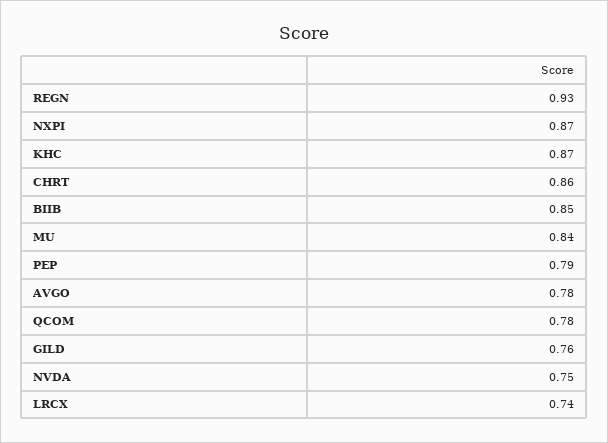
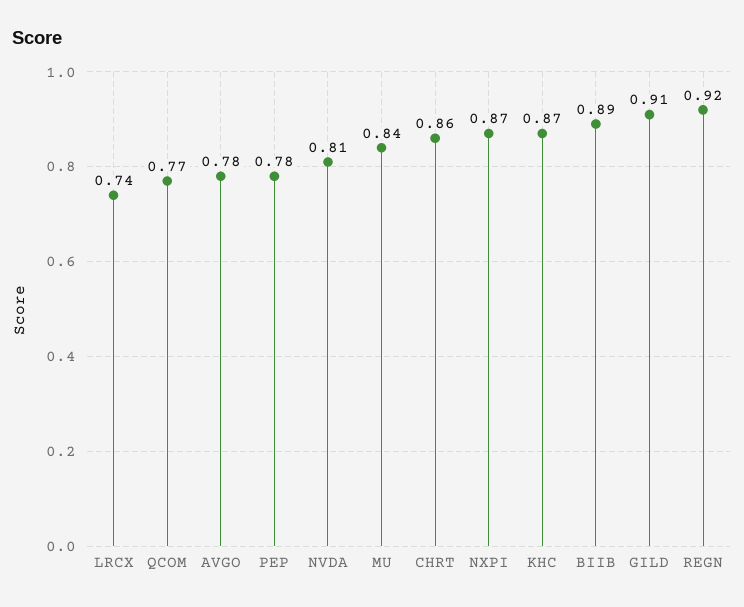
REGN: 0.93 -> 0.92
BIIB: 0.85 -> 0.89
PEP: 0.79 -> 0.78
QCOM: 0.78 -> 0.77
GILD: 0.76 -> 0.91
NVDA: 0.75 -> 0.81

